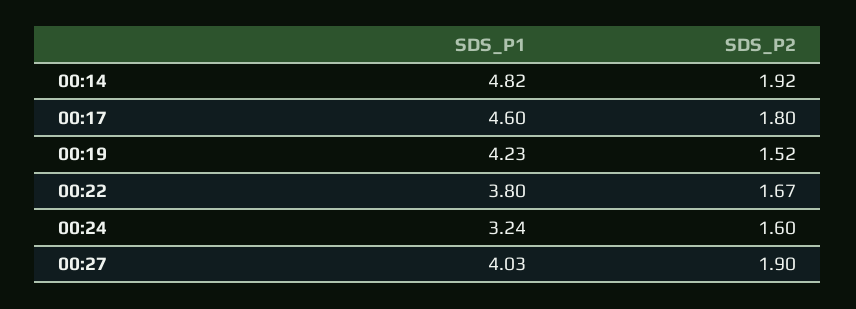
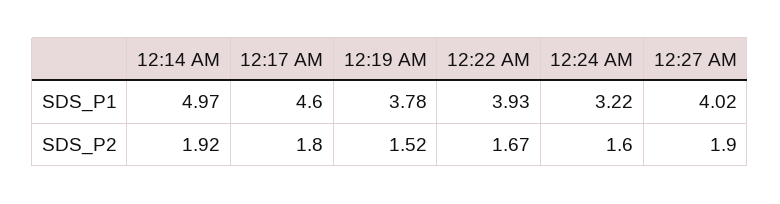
SDS_P1, 00:14: 4.82 -> 4.97
SDS_P1, 00:19: 4.23 -> 3.78
SDS_P1, 00:22: 3.8 -> 3.93
SDS_P1, 00:24: 3.24 -> 3.22
SDS_P1, 00:27: 4.03 -> 4.02

